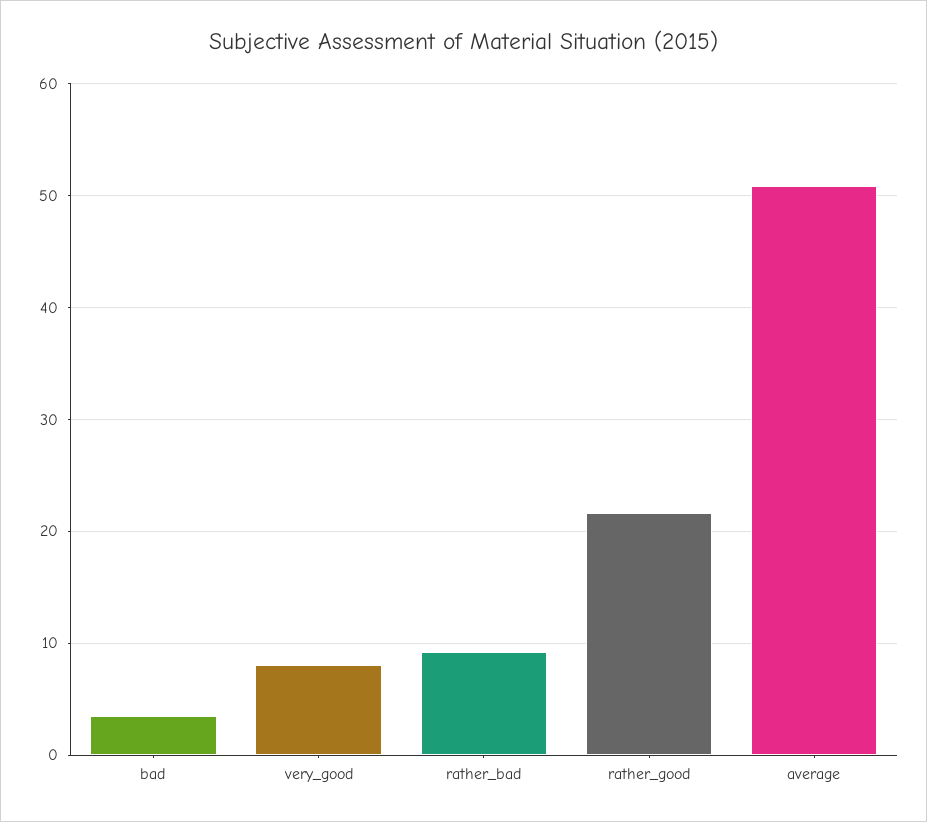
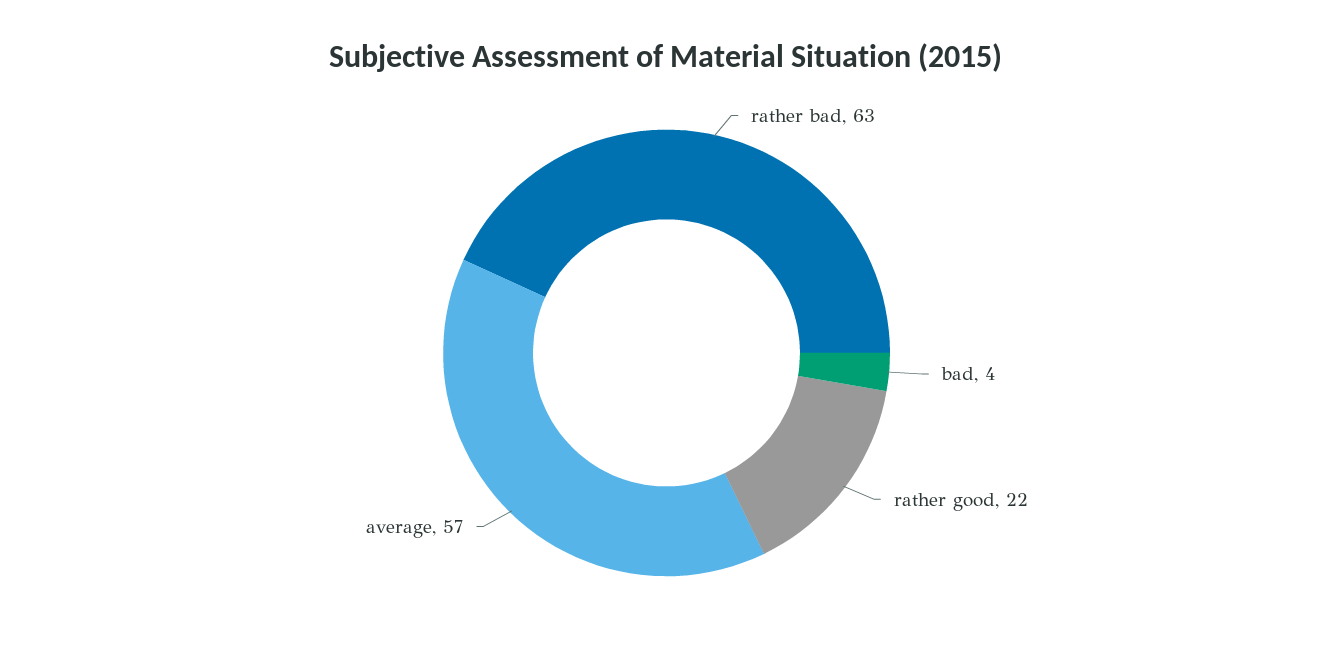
very_good: 8 -> none
rather_bad: 9 -> 63
average: 51 -> 57

